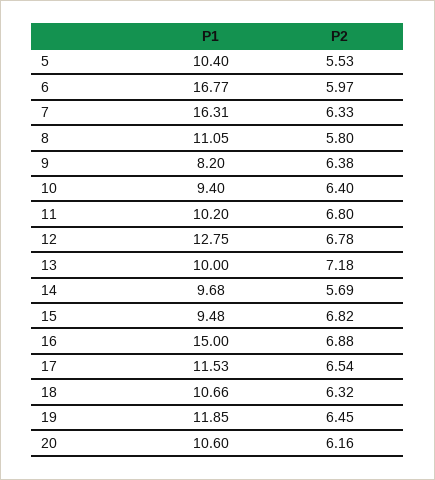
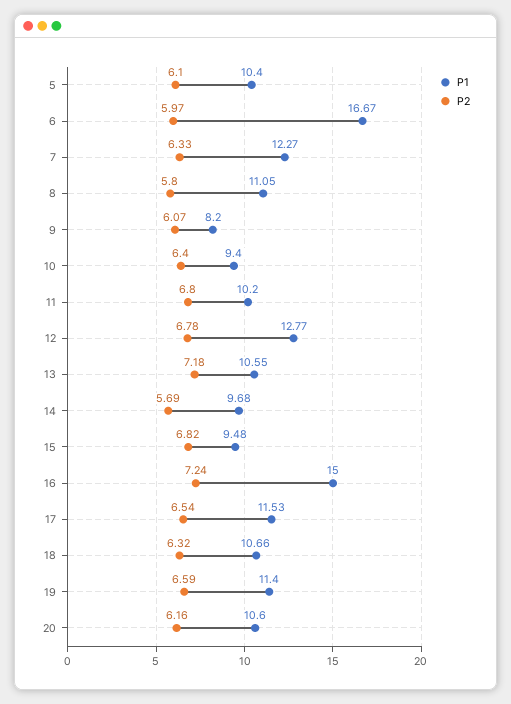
P2, 5: 5.53 -> 6.1
P1, 6: 16.77 -> 16.67
P1, 7: 16.31 -> 12.27
P2, 9: 6.38 -> 6.07
P1, 12: 12.75 -> 12.77
P1, 13: 10 -> 10.55
P2, 16: 6.88 -> 7.24
P1, 19: 11.85 -> 11.4
P2, 19: 6.45 -> 6.59

